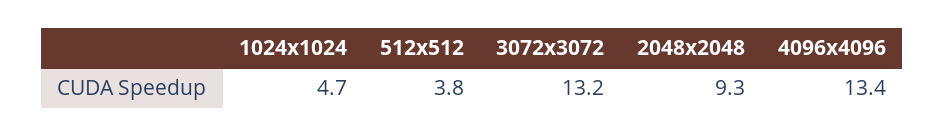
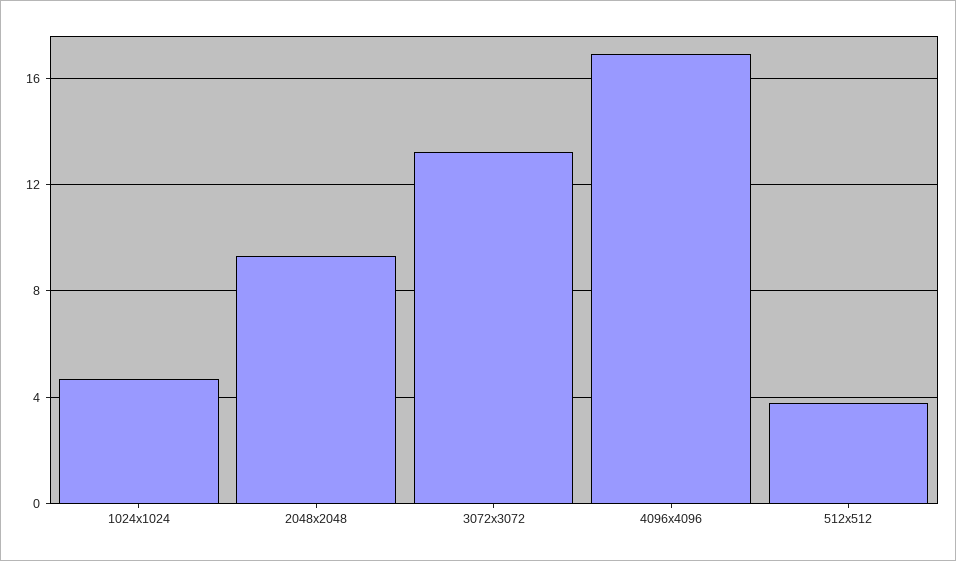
4096x4096: 13.4 -> 17

